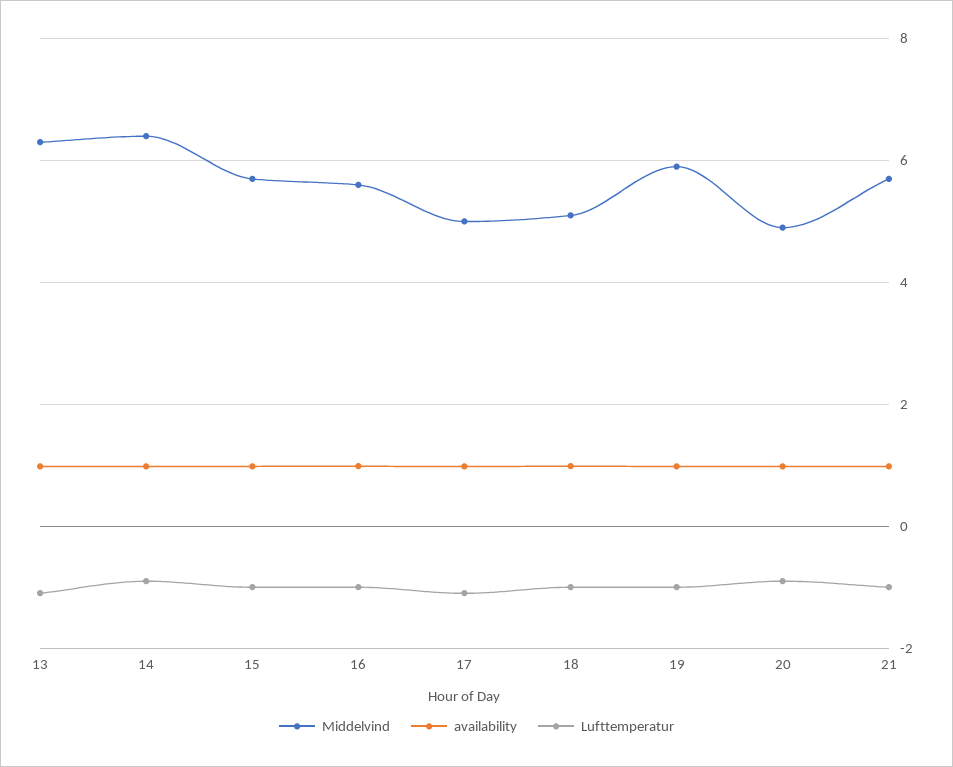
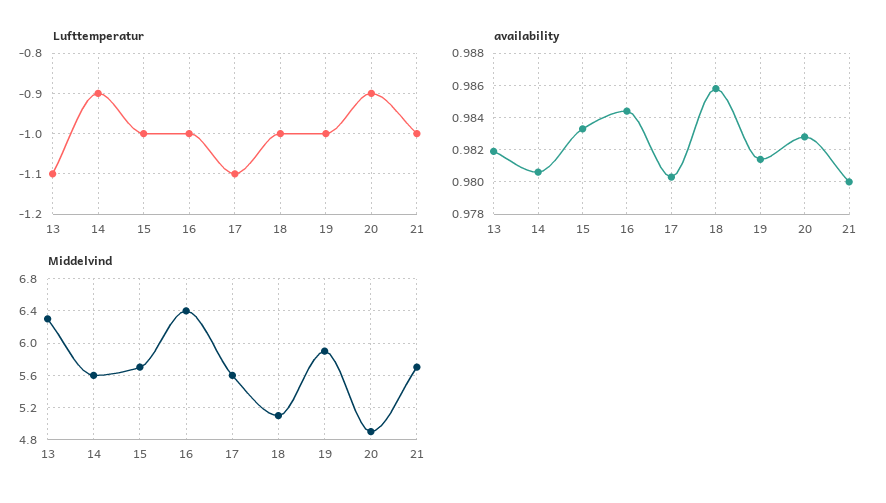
Middelvind, 14: 6.4 -> 5.6
Middelvind, 16: 5.6 -> 6.4
Middelvind, 17: 5 -> 5.6

